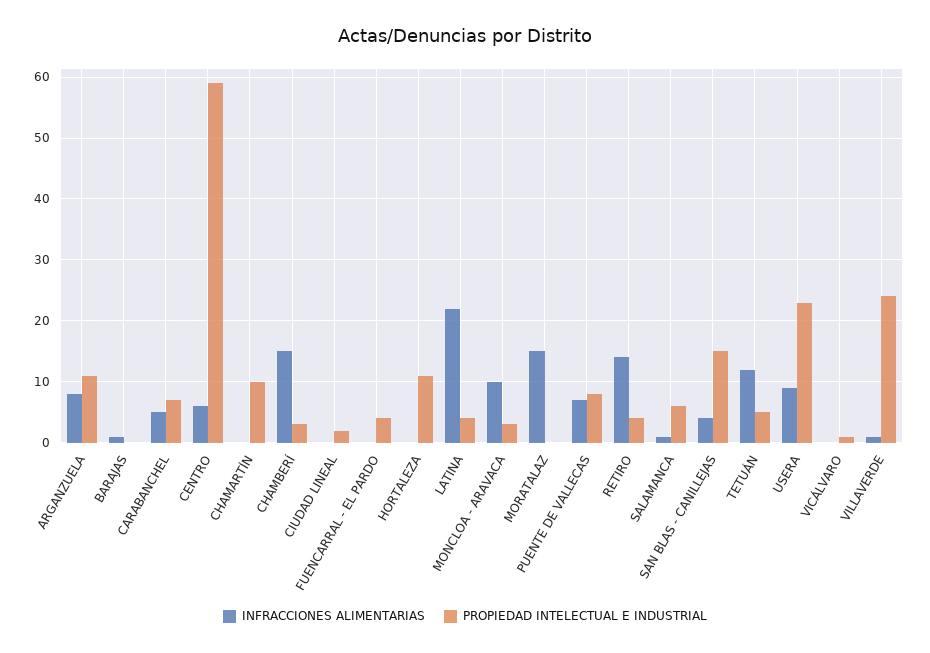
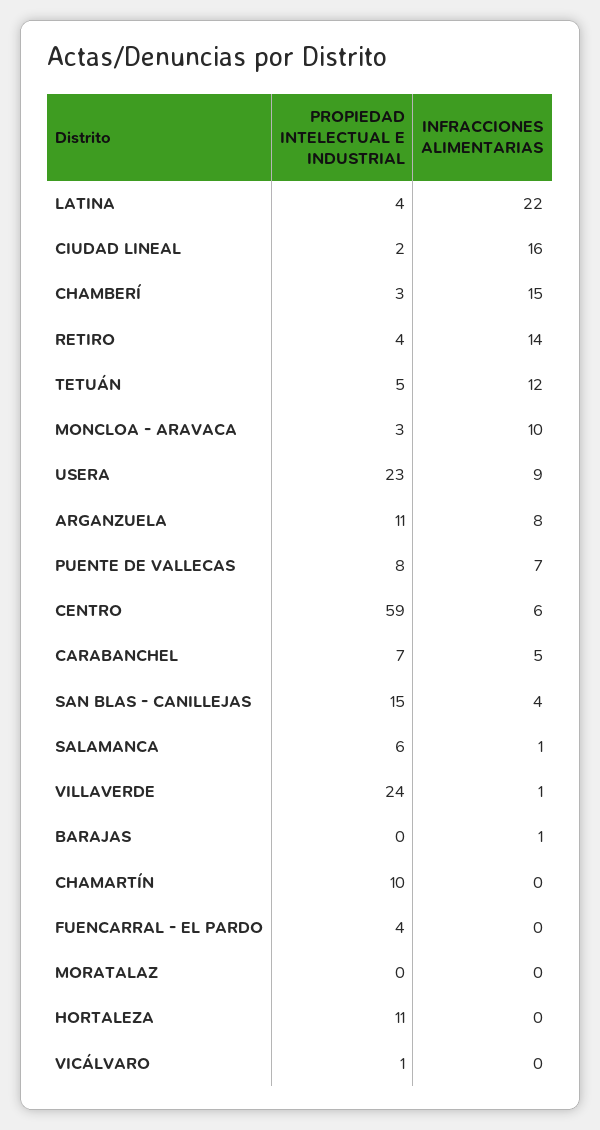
INFRACCIONES ALIMENTARIAS, CIUDAD LINEAL: 0 -> 16
INFRACCIONES ALIMENTARIAS, MORATALAZ: 15 -> 0

